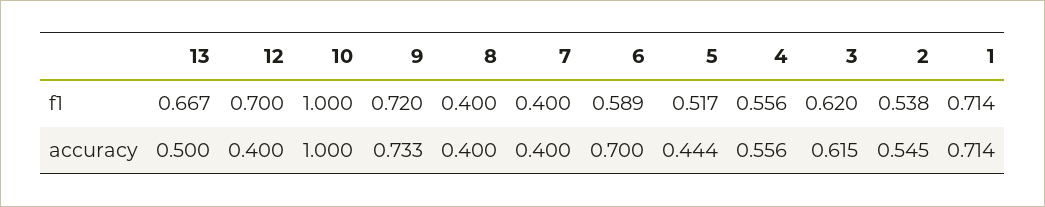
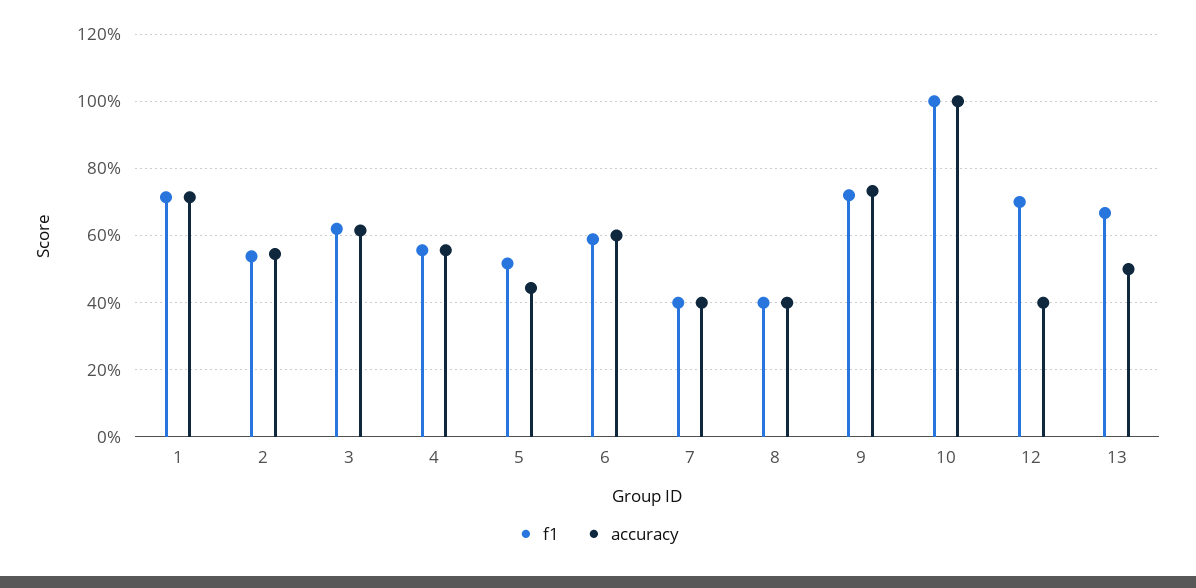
accuracy, 6: 0.7 -> 0.6

